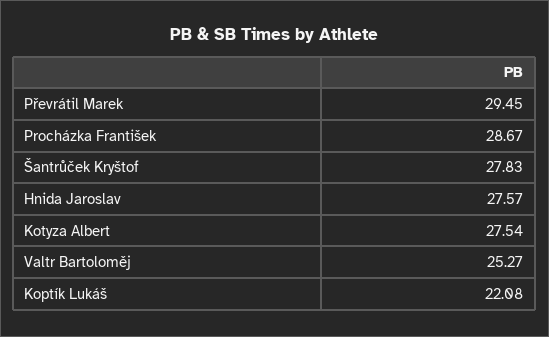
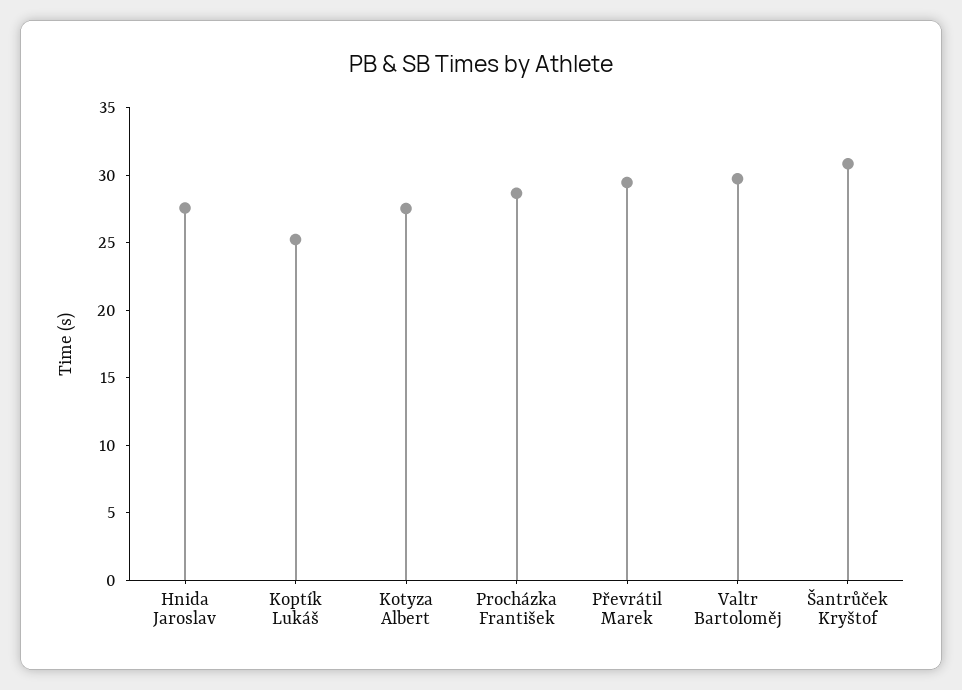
Šantrůček Kryštof: 27.83 -> 31
Valtr Bartoloměj: 25.27 -> 30
Koptík Lukáš: 22.08 -> 25

